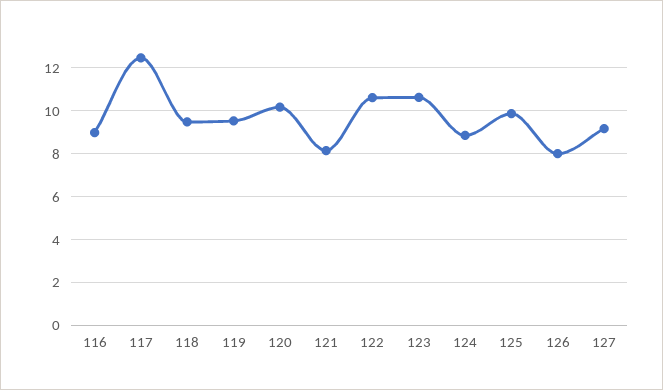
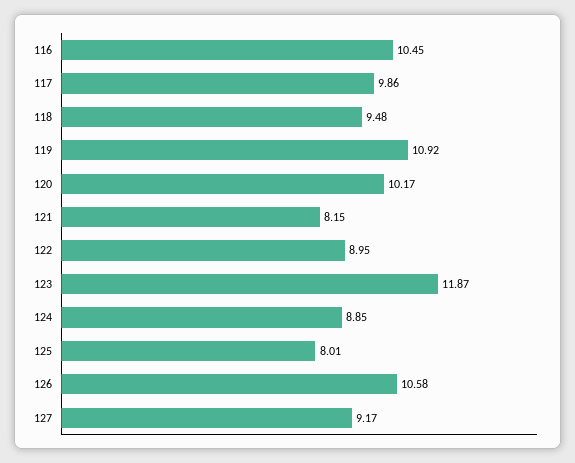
116: 9 -> 10.45
117: 12.5 -> 9.86
119: 9.5 -> 10.92
122: 10.5 -> 8.95
123: 10.5 -> 11.87
125: 10 -> 8.01
126: 8 -> 10.58

